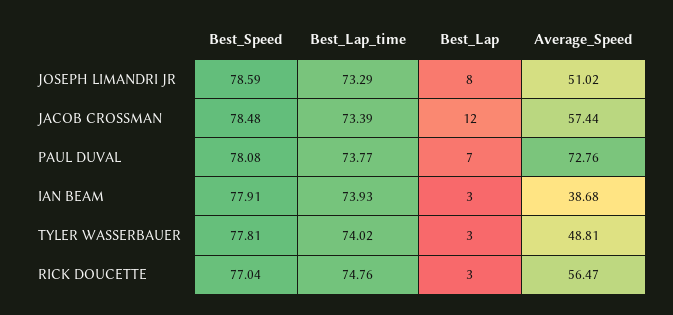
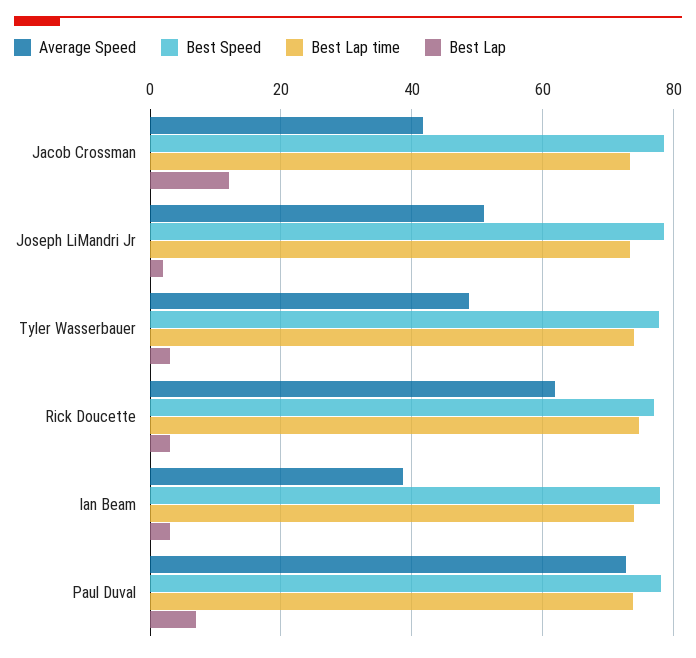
Best_Lap, JOSEPH LIMANDRI JR: 8 -> 2
Average_Speed, JACOB CROSSMAN: 57.44 -> 42
Average_Speed, RICK DOUCETTE: 56.47 -> 62

